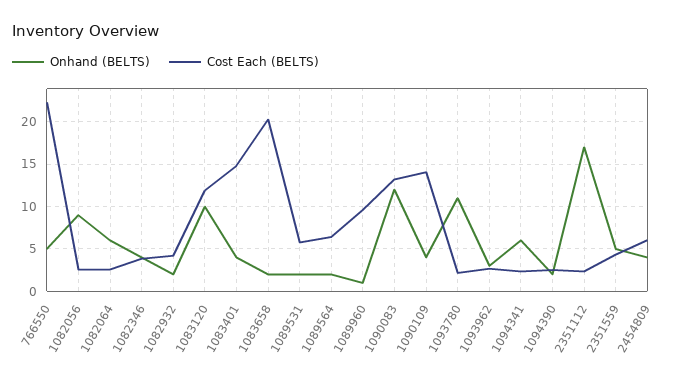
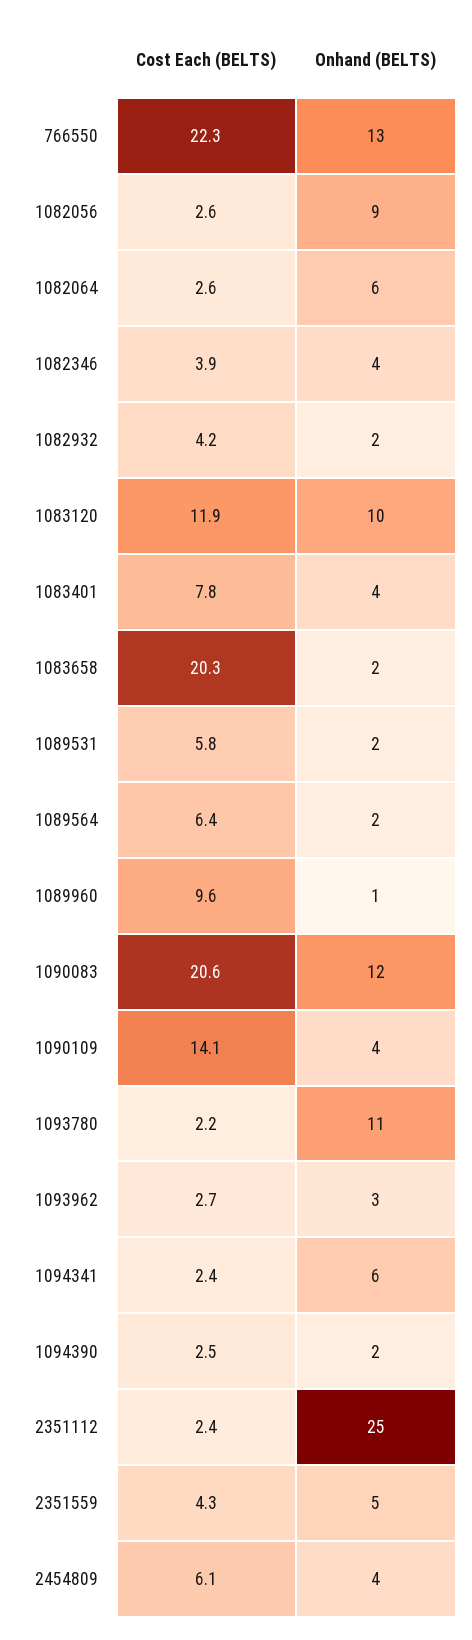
Onhand (BELTS), 766550: 5 -> 13
Cost Each (BELTS), 1083401: 15 -> 7.8
Cost Each (BELTS), 1090083: 13 -> 20.6
Onhand (BELTS), 2351112: 17 -> 25

